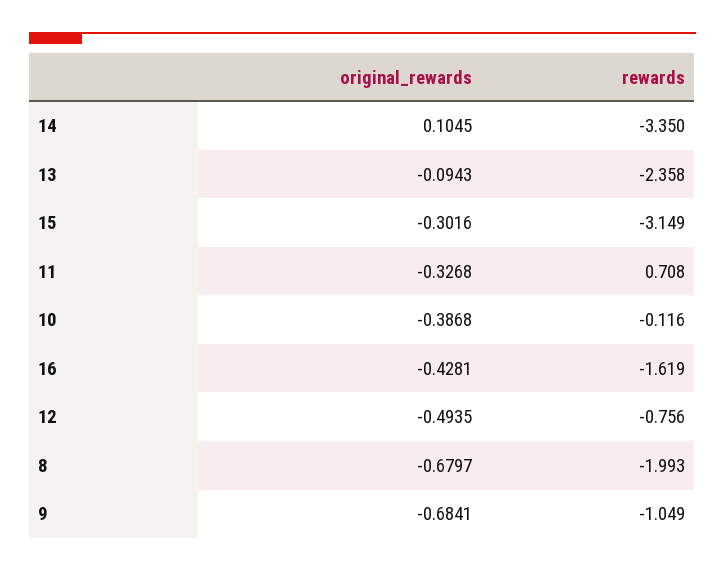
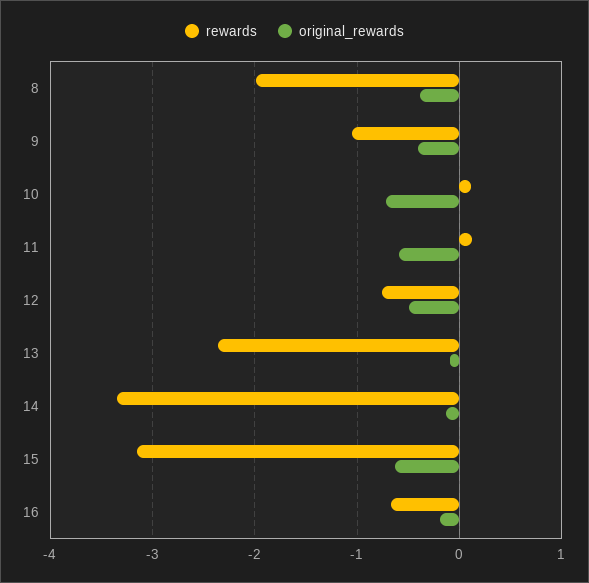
original_rewards, 14: 0.1045 -> -0.1
original_rewards, 15: -0.3016 -> -0.6
original_rewards, 11: -0.3268 -> -0.6
rewards, 11: 0.708 -> 0.1
original_rewards, 10: -0.3868 -> -0.7
rewards, 10: -0.116 -> 0.1
original_rewards, 16: -0.4281 -> -0.2
rewards, 16: -1.619 -> -0.7
original_rewards, 8: -0.6797 -> -0.4
original_rewards, 9: -0.6841 -> -0.4

